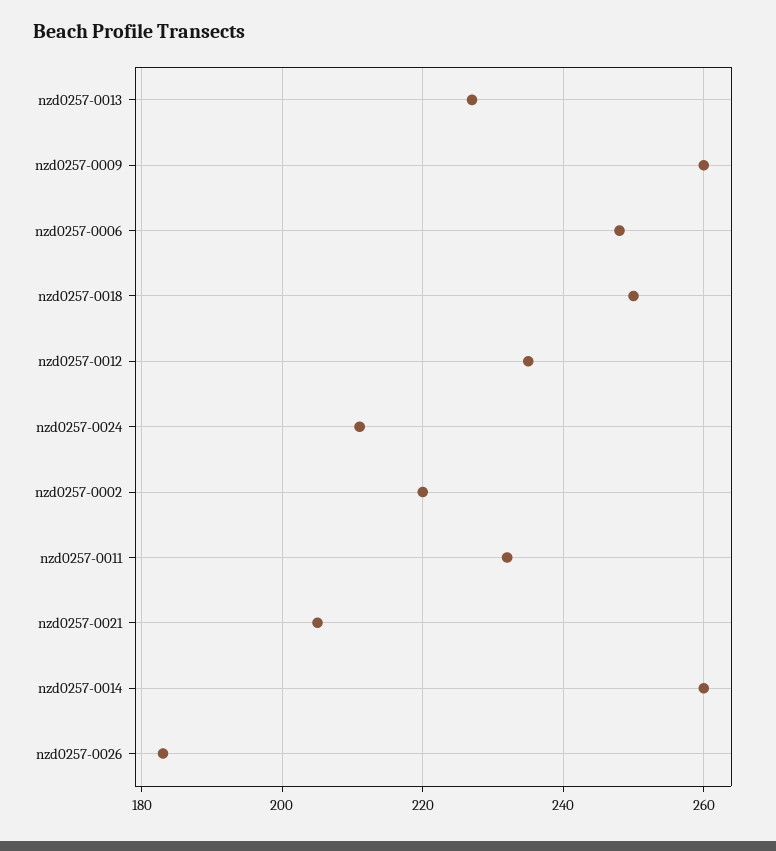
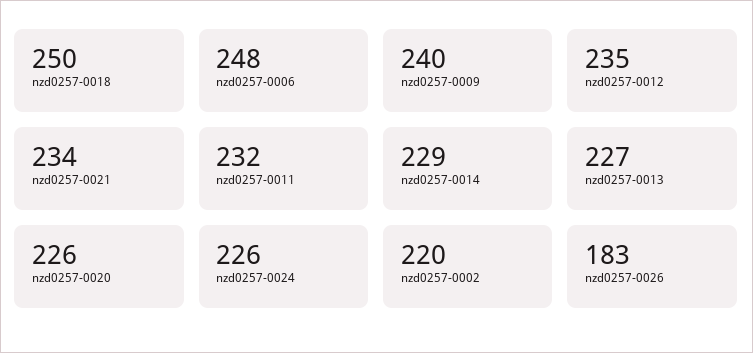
nzd0257-0009: 260 -> 240
nzd0257-0024: 210 -> 226
nzd0257-0021: 205 -> 234
nzd0257-0014: 260 -> 229
nzd0257-0020: none -> 226

